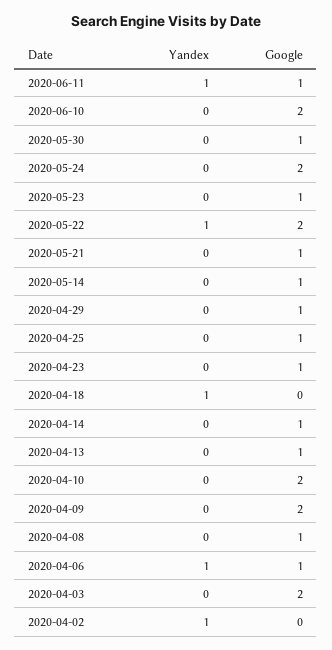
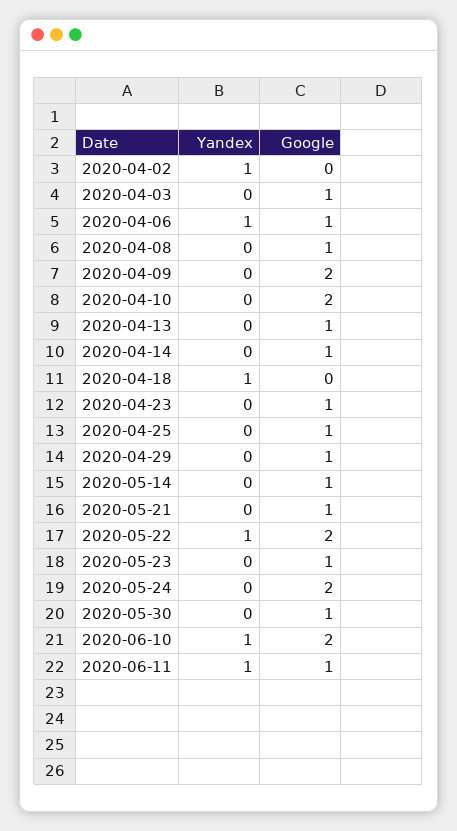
Yandex, 2020-06-10: 0 -> 1
Google, 2020-04-03: 2 -> 1

